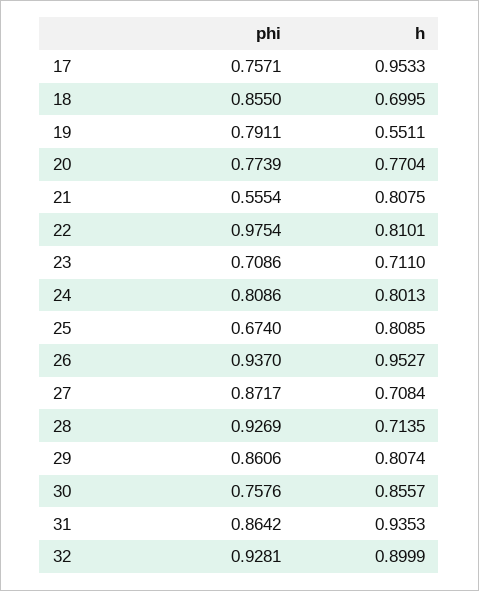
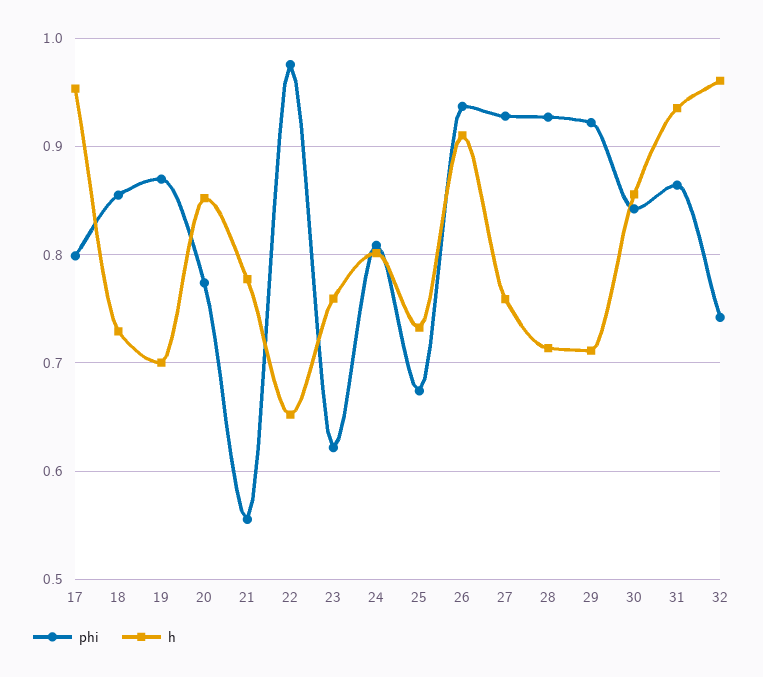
phi, 17: 0.7571 -> 0.8
h, 18: 0.6995 -> 0.73
phi, 19: 0.7911 -> 0.87
h, 19: 0.5511 -> 0.7
h, 20: 0.7704 -> 0.85
h, 21: 0.8075 -> 0.78
h, 22: 0.8101 -> 0.65
phi, 23: 0.7086 -> 0.62
h, 23: 0.711 -> 0.76
h, 25: 0.8085 -> 0.73
h, 26: 0.9527 -> 0.91
phi, 27: 0.8717 -> 0.93
h, 27: 0.7084 -> 0.76
phi, 29: 0.8606 -> 0.92
h, 29: 0.8074 -> 0.71
phi, 30: 0.7576 -> 0.84
phi, 32: 0.9281 -> 0.74
h, 32: 0.8999 -> 0.96

